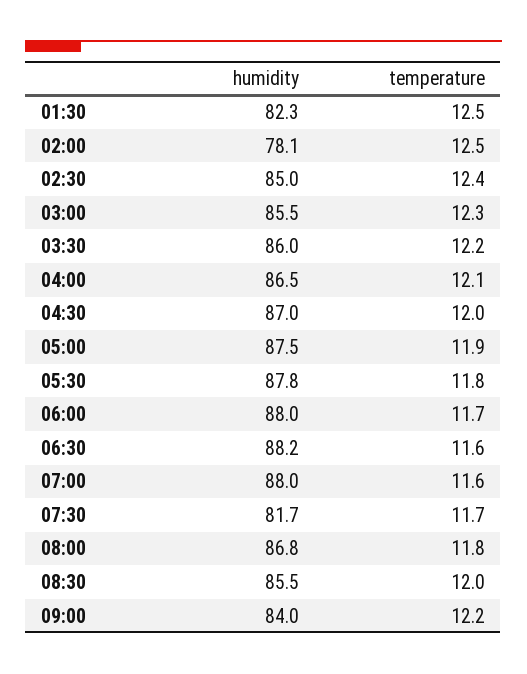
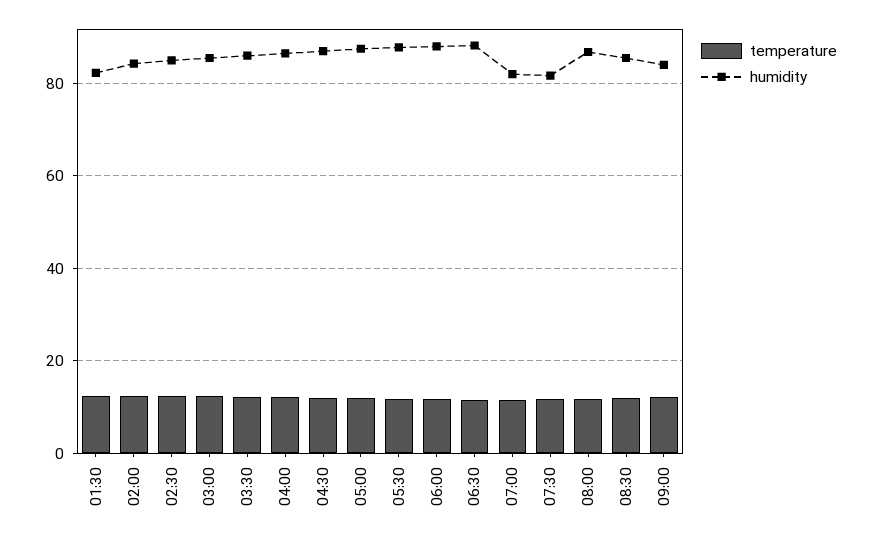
humidity, 02:00: 78.1 -> 84
humidity, 07:00: 88 -> 82

